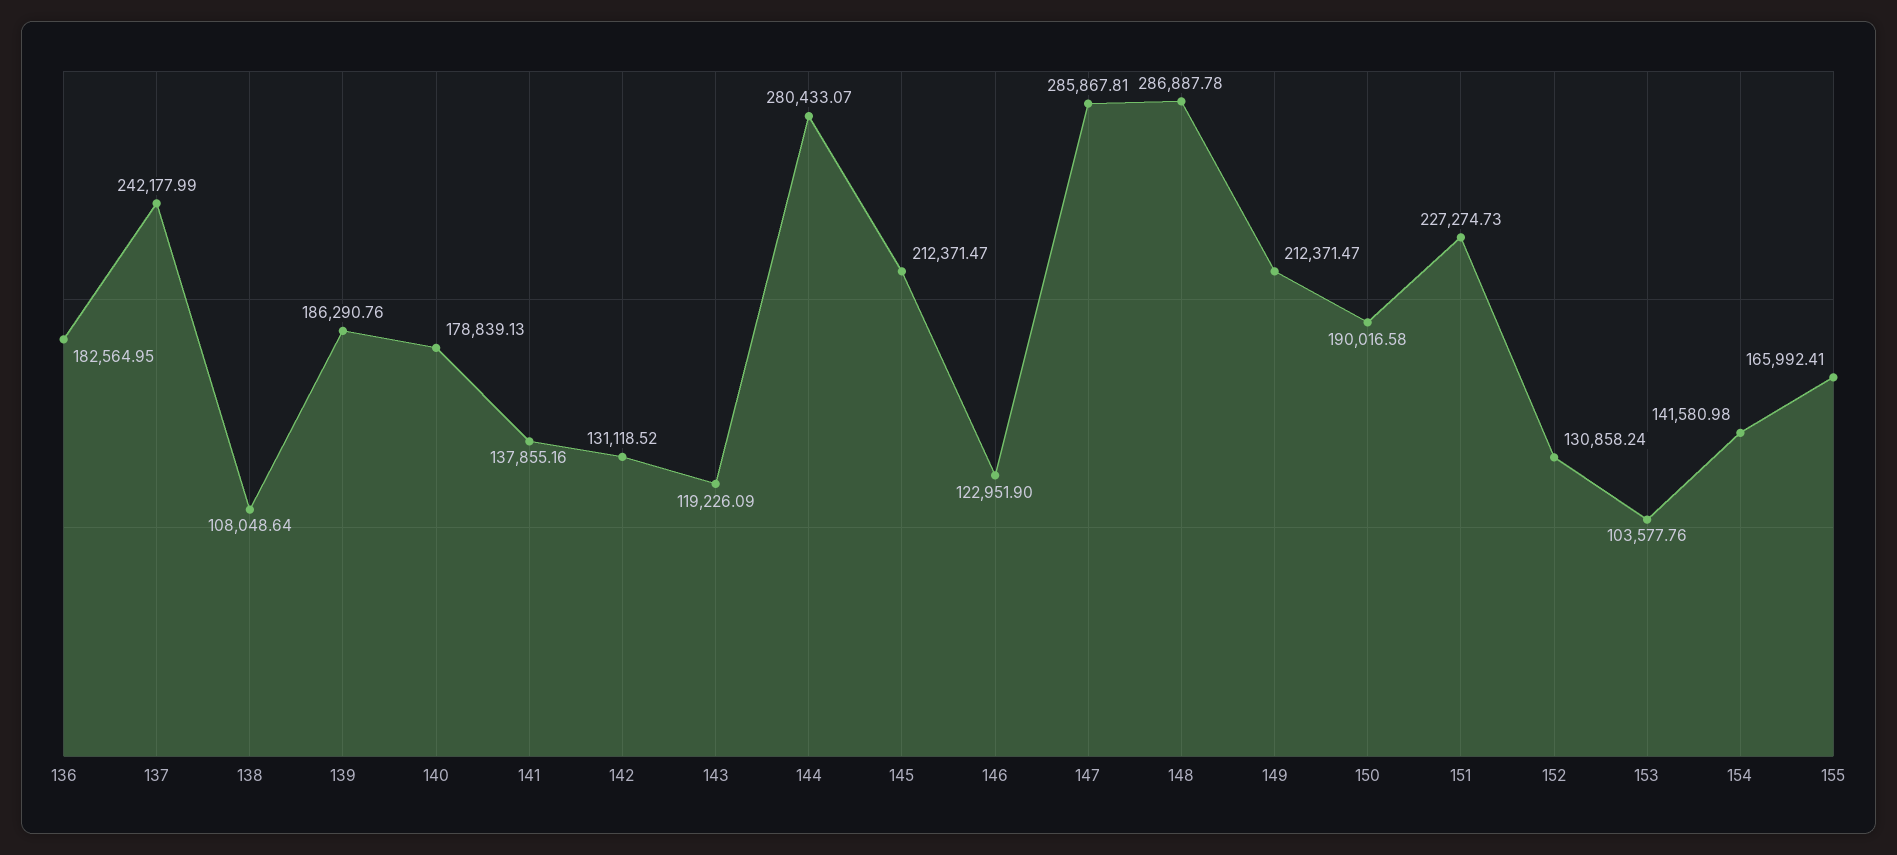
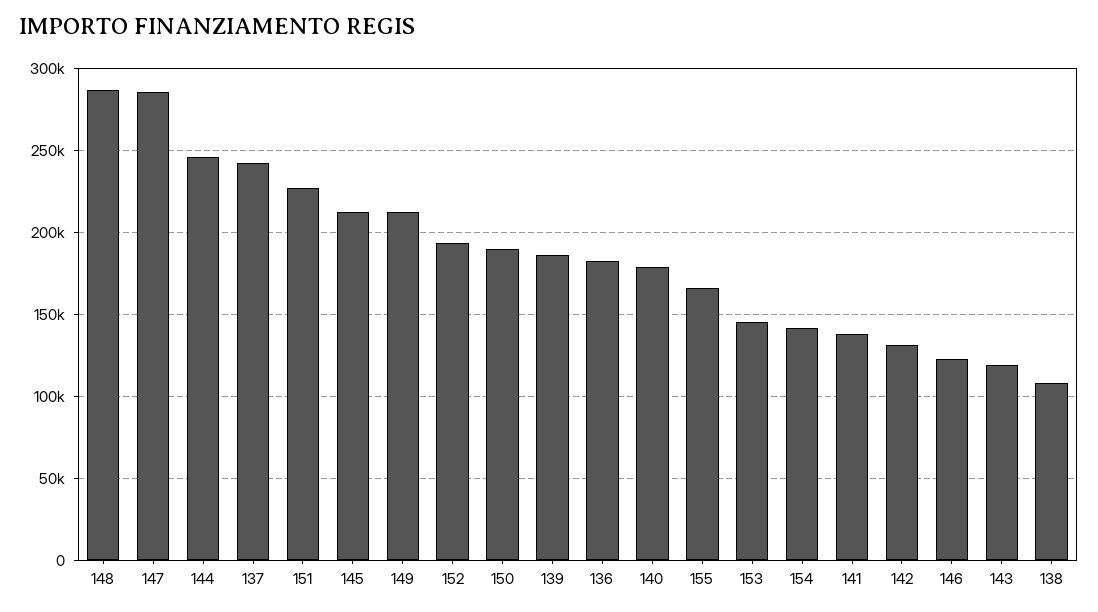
144: 280433.07 -> 245000
152: 130858.24 -> 195000
153: 103577.76 -> 145000

